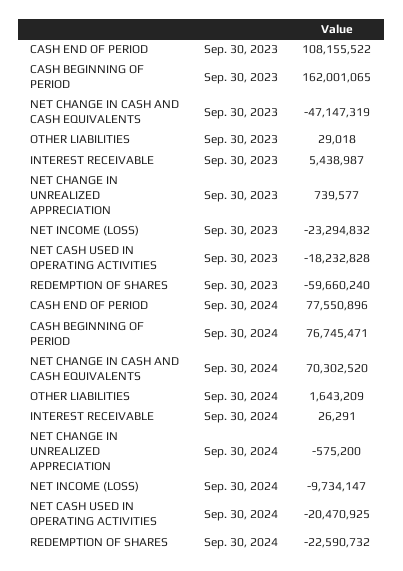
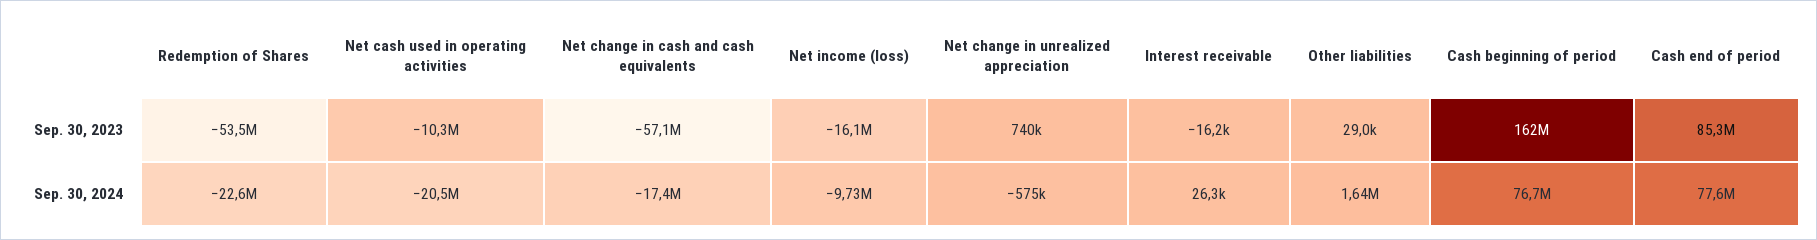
CASH END OF PERIOD, Sep. 30, 2023: 108155522 -> 85300000
NET CHANGE IN CASH AND CASH EQUIVALENTS, Sep. 30, 2023: -47147319 -> -57100000
INTEREST RECEIVABLE, Sep. 30, 2023: 5438987 -> -16200
NET INCOME (LOSS), Sep. 30, 2023: -23294832 -> -16100000
NET CASH USED IN OPERATING ACTIVITIES, Sep. 30, 2023: -18232828 -> -10300000
REDEMPTION OF SHARES, Sep. 30, 2023: -59660240 -> -53500000
NET CHANGE IN CASH AND CASH EQUIVALENTS, Sep. 30, 2024: 70302520 -> -17400000

